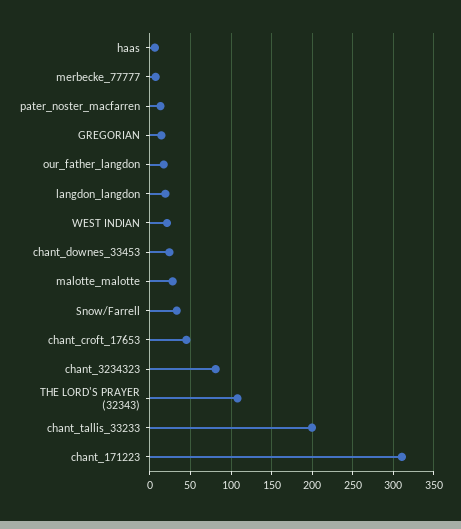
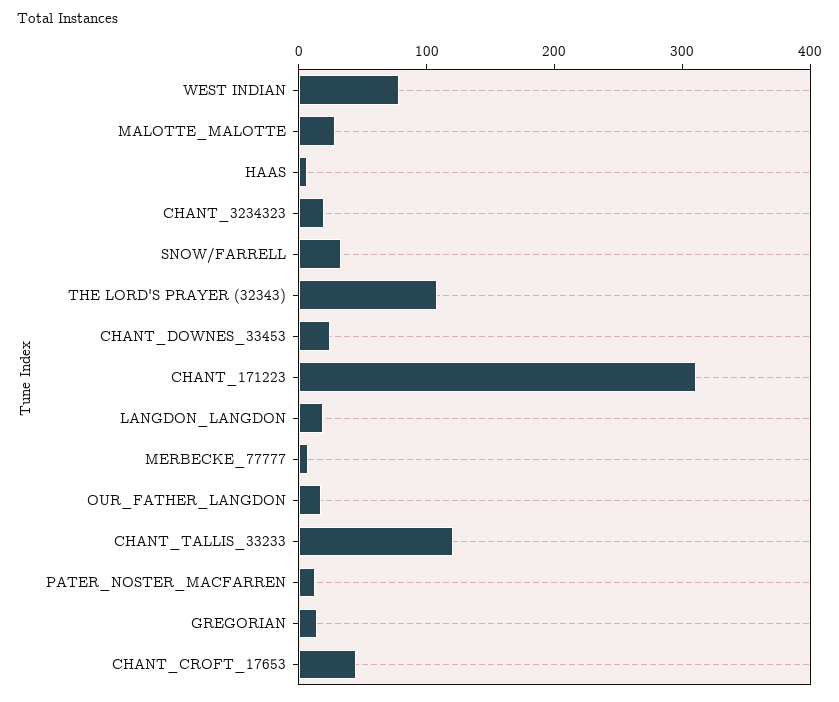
WEST INDIAN: 20 -> 80
chant_3234323: 80 -> 20
chant_tallis_33233: 200 -> 120

